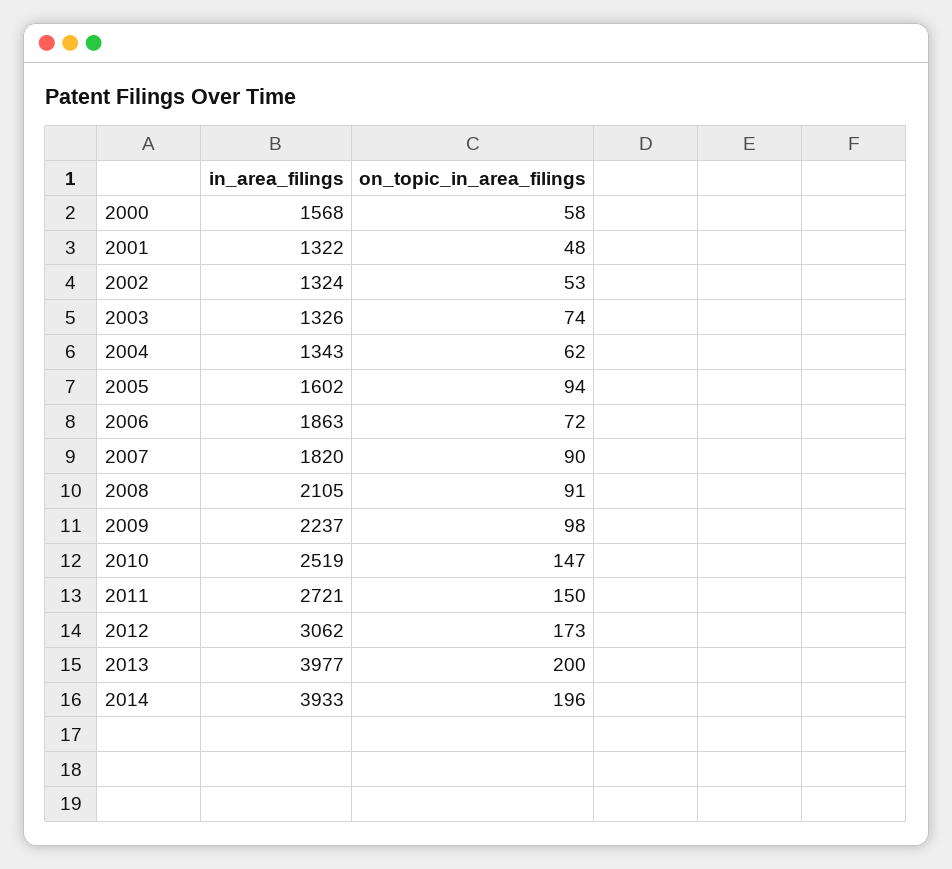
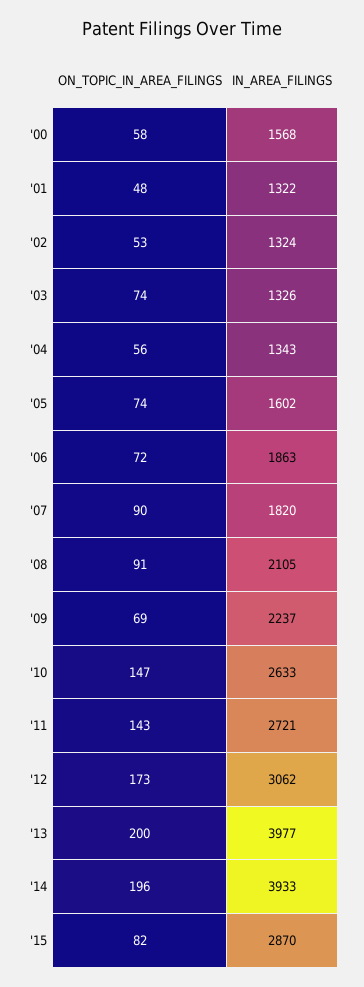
on_topic_in_area_filings, 2004: 62 -> 56
on_topic_in_area_filings, 2005: 94 -> 74
on_topic_in_area_filings, 2009: 98 -> 69
in_area_filings, 2010: 2519 -> 2633
on_topic_in_area_filings, 2011: 150 -> 143
on_topic_in_area_filings, '15: none -> 82
in_area_filings, '15: none -> 2870

